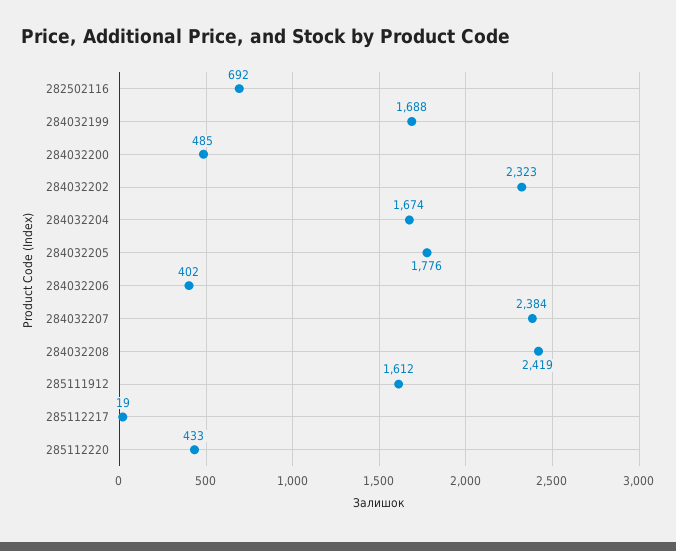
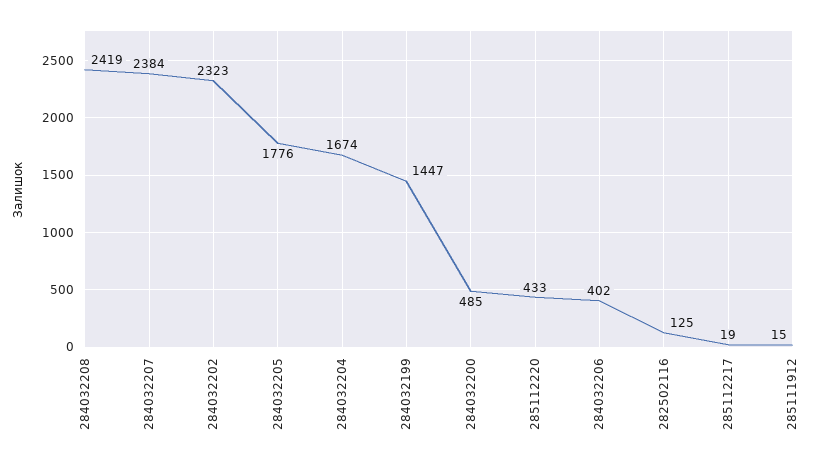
282502116: 692 -> 125
284032199: 1688 -> 1447
285111912: 1612 -> 15

